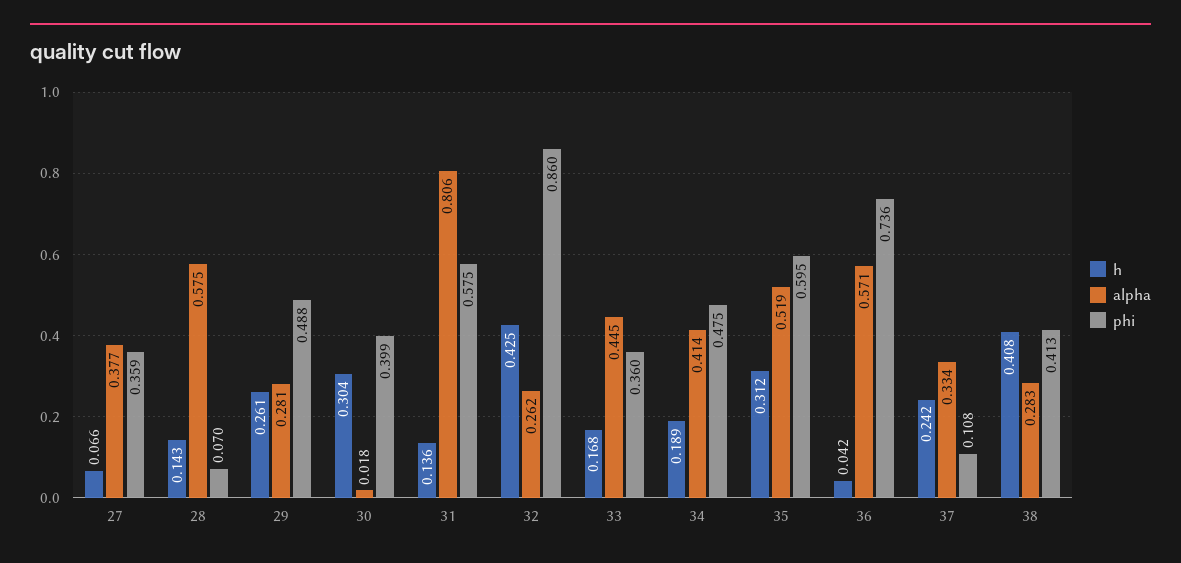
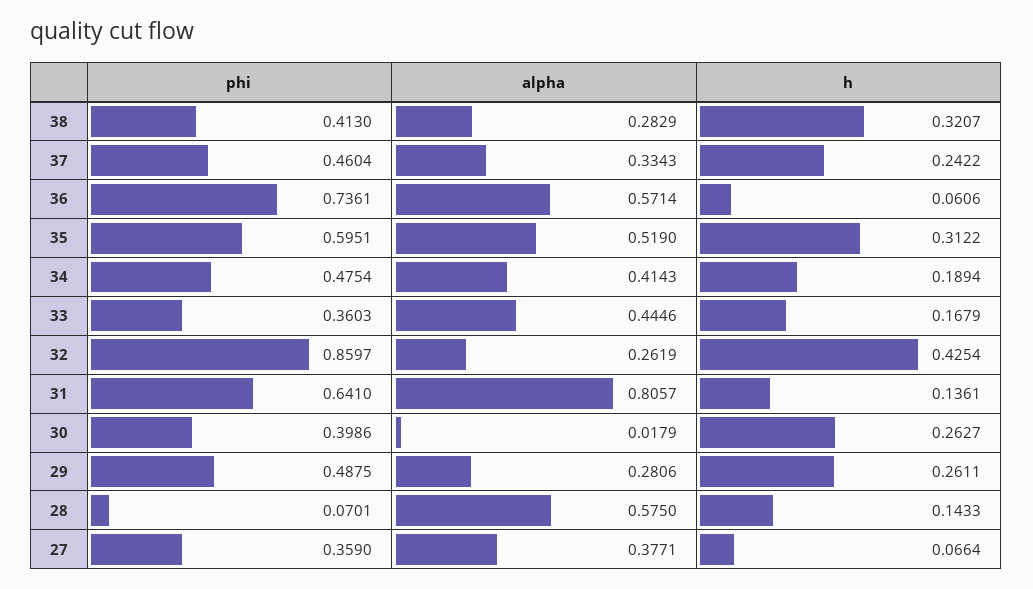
h, 30: 0.304 -> 0.2627
phi, 31: 0.575 -> 0.641
h, 36: 0.042 -> 0.0606
phi, 37: 0.108 -> 0.4604
h, 38: 0.408 -> 0.3207

